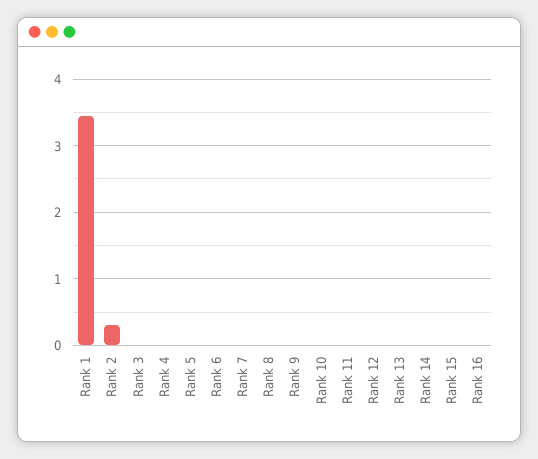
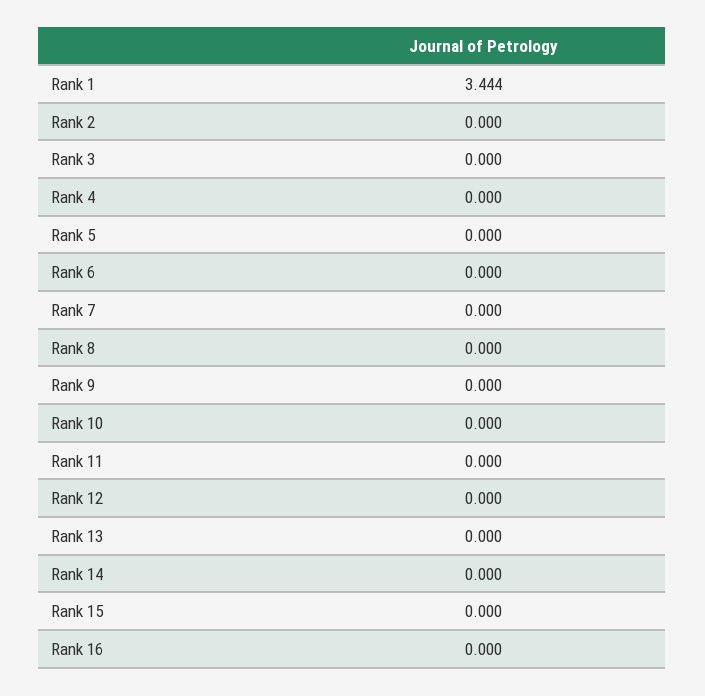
Rank 2: 0.3 -> 0

